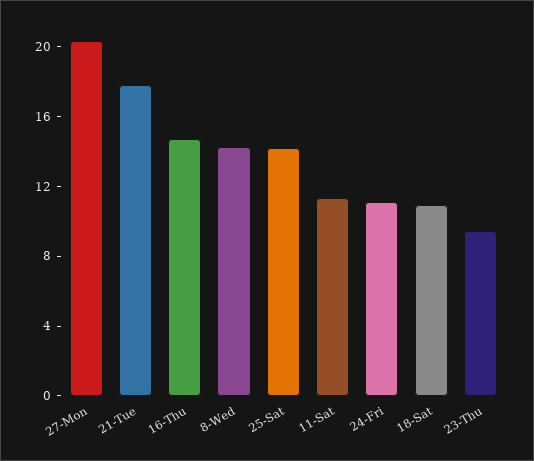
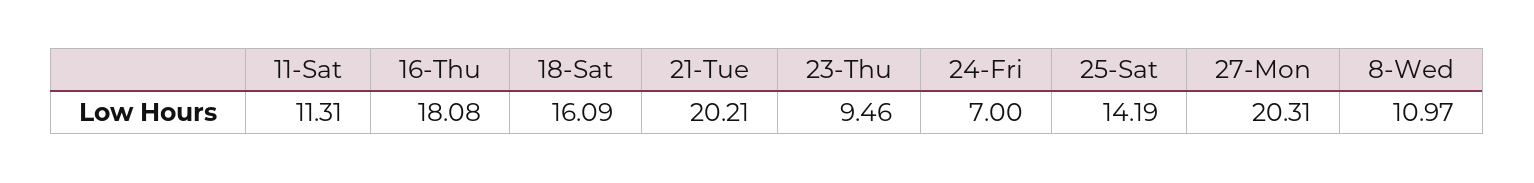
21-Tue: 18 -> 20.21
16-Thu: 15 -> 18.08
8-Wed: 14 -> 10.97
24-Fri: 11 -> 7
18-Sat: 11 -> 16.09

